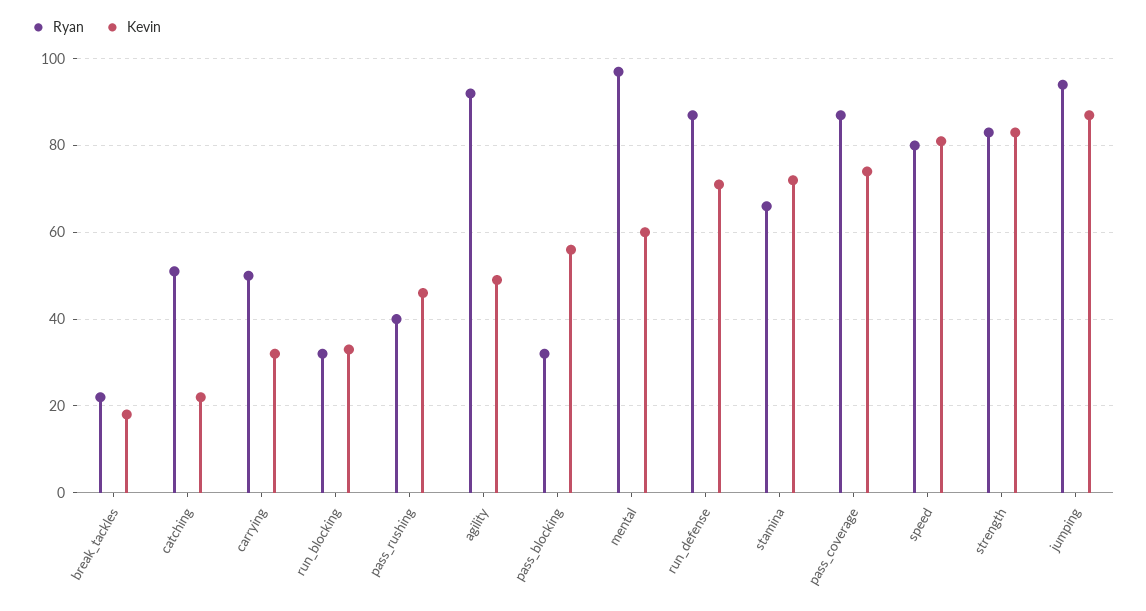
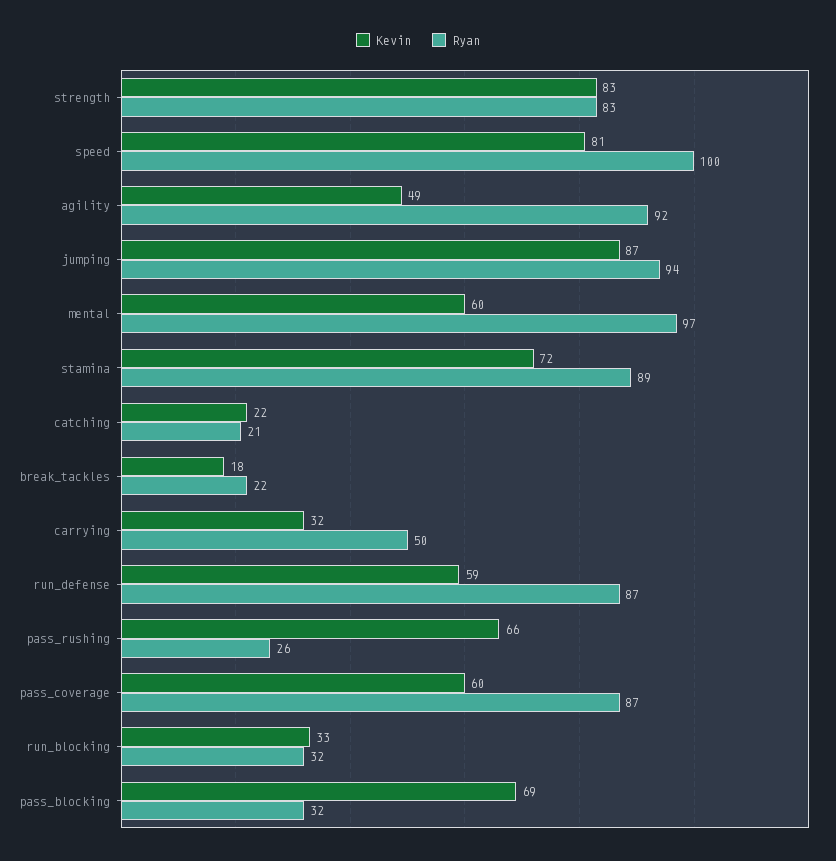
Ryan, catching: 50 -> 21
Ryan, pass_rushing: 40 -> 26
Kevin, pass_rushing: 45 -> 66
Kevin, pass_blocking: 55 -> 69
Kevin, run_defense: 70 -> 59
Ryan, stamina: 65 -> 89
Kevin, pass_coverage: 75 -> 60
Ryan, speed: 80 -> 100

